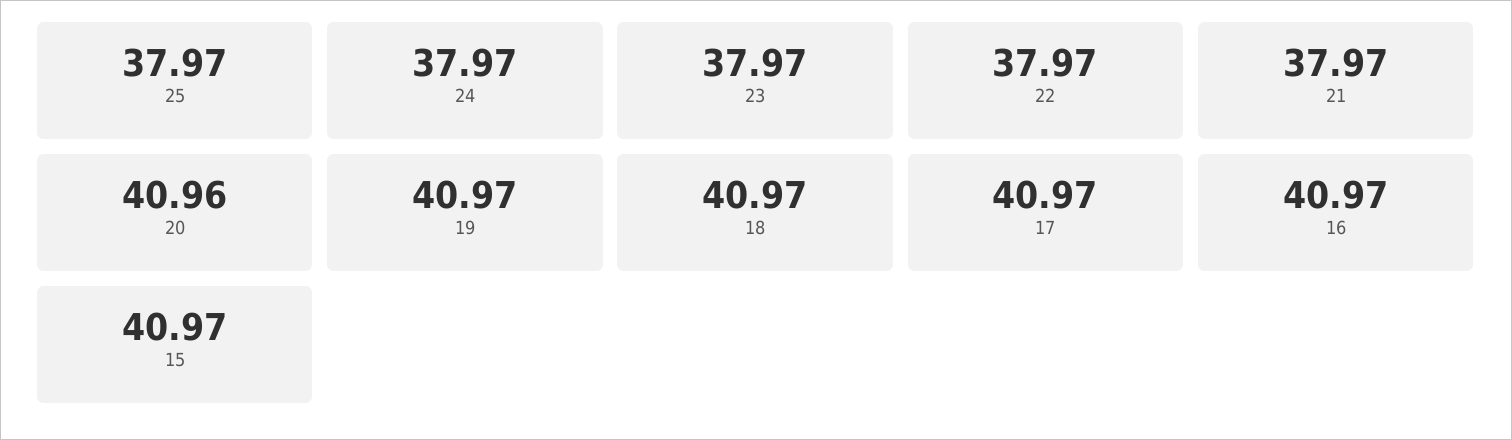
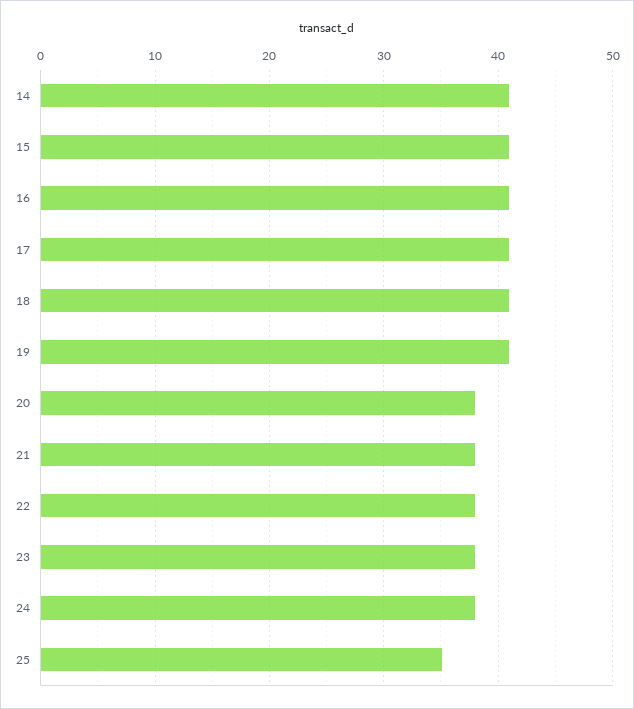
25: 37.97 -> 35
20: 40.96 -> 38
14: none -> 41

